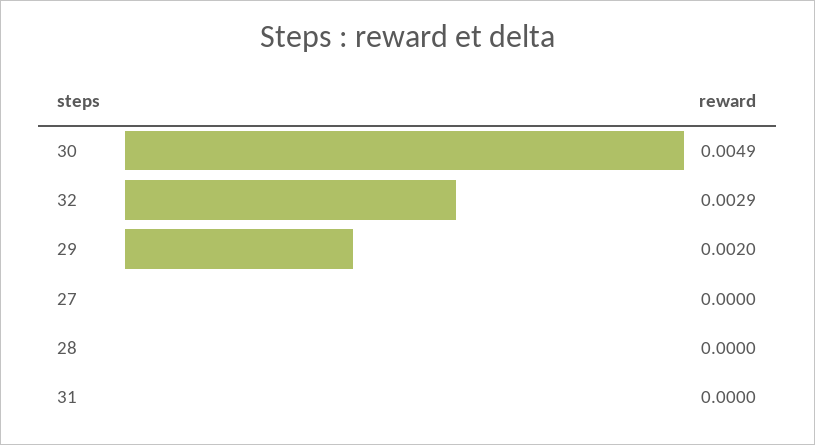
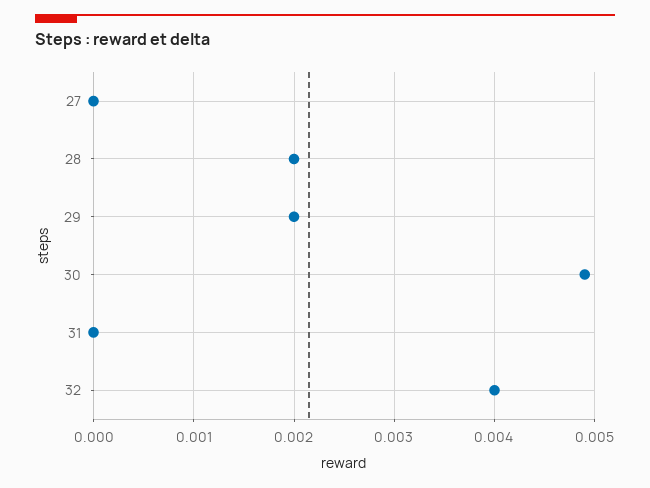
32: 0.0029 -> 0.004
28: 0 -> 0.002

